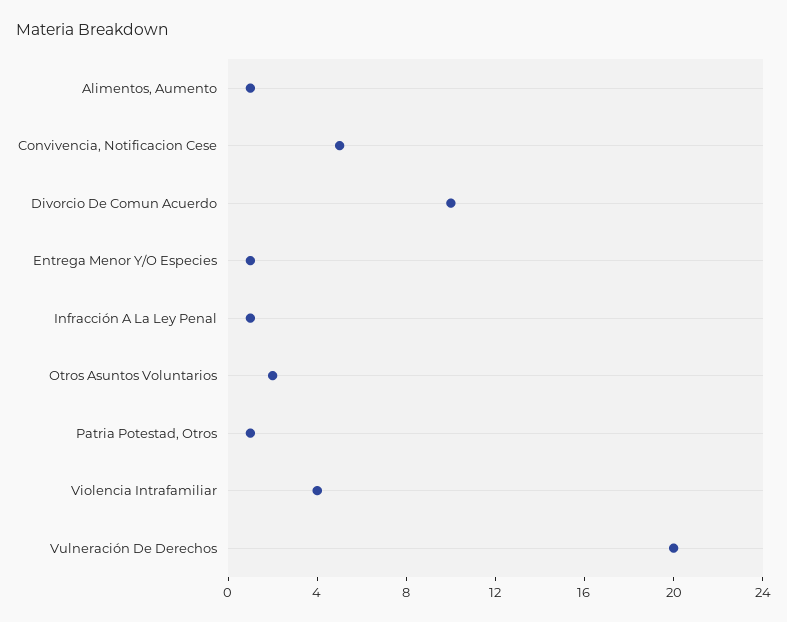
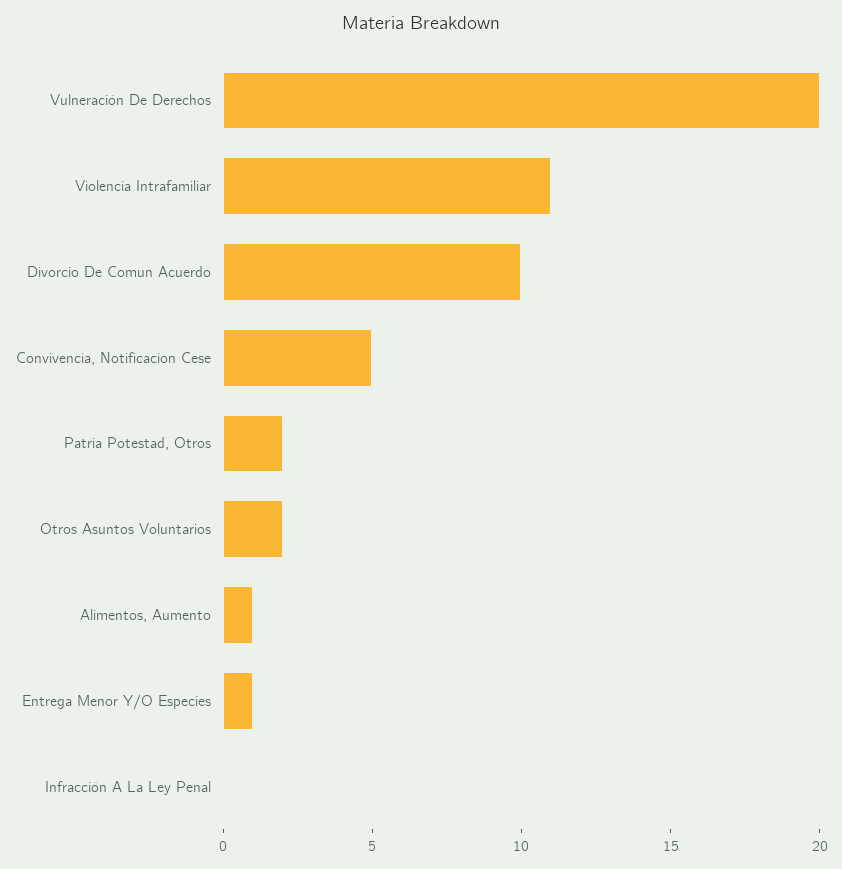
Infracción A La Ley Penal: 1 -> 0
Patria Potestad, Otros: 1 -> 2
Violencia Intrafamiliar: 4 -> 11

